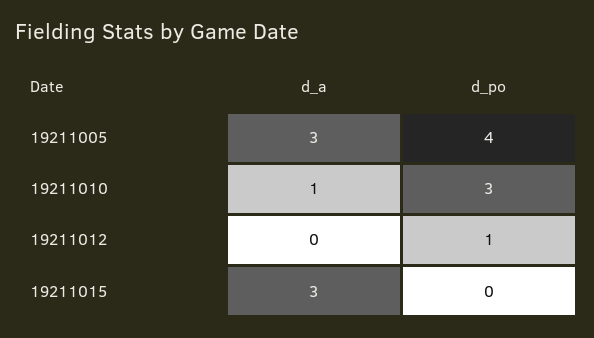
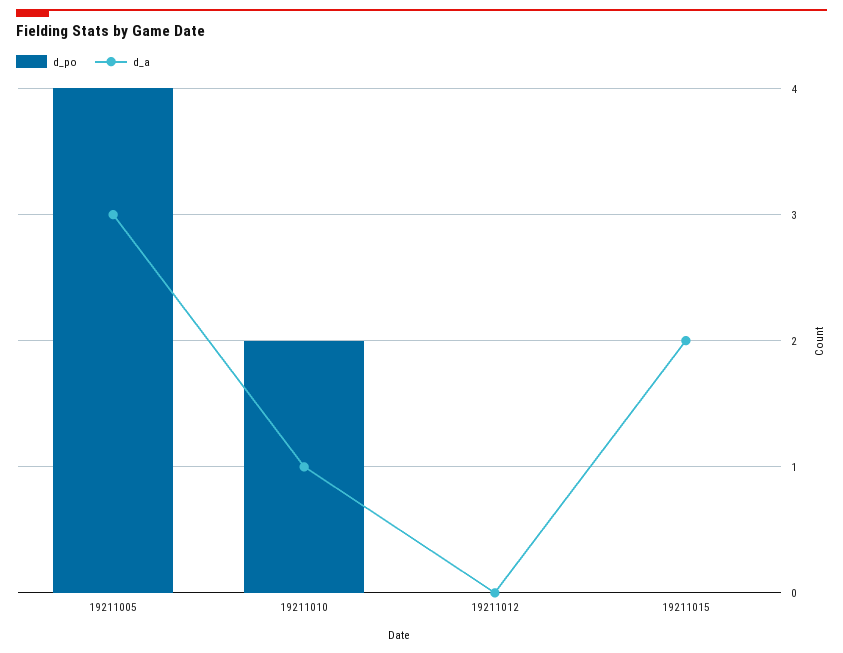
d_po, 19211010: 3 -> 2
d_po, 19211012: 1 -> 0
d_a, 19211015: 3 -> 2

